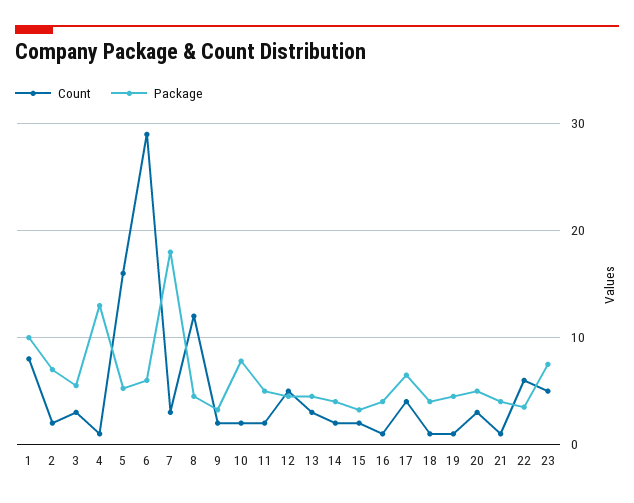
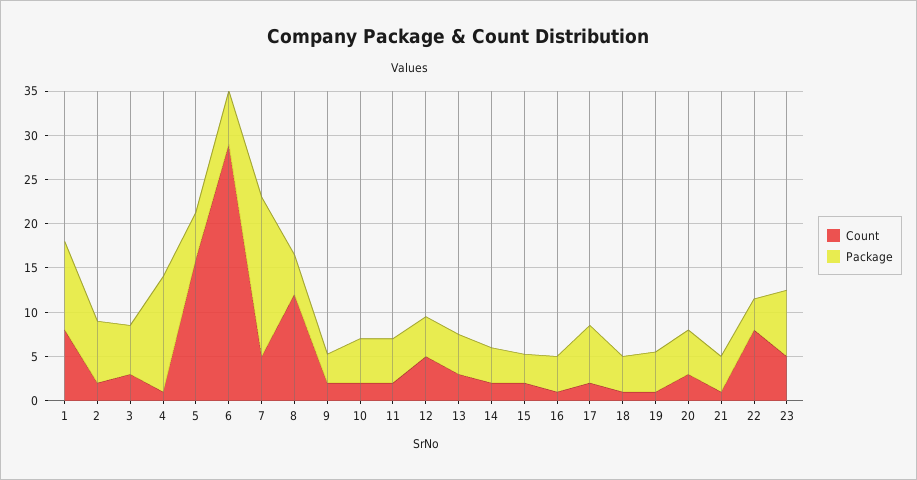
Count, 7: 3 -> 5
Package, 10: 8 -> 5
Count, 17: 4 -> 2
Count, 22: 6 -> 8

